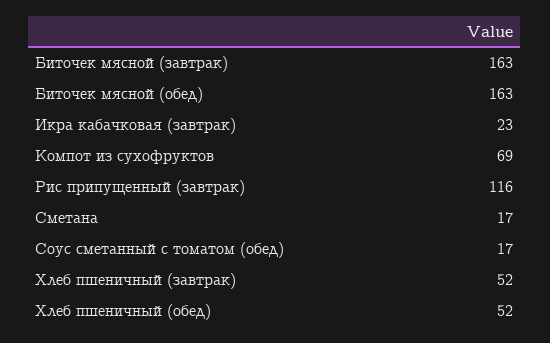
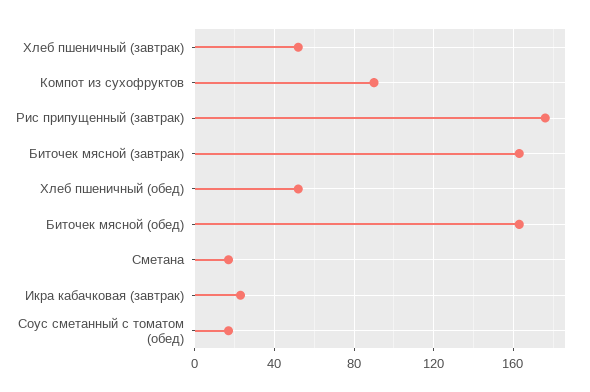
Компот из сухофруктов: 69 -> 90
Рис припущенный (завтрак): 116 -> 175

